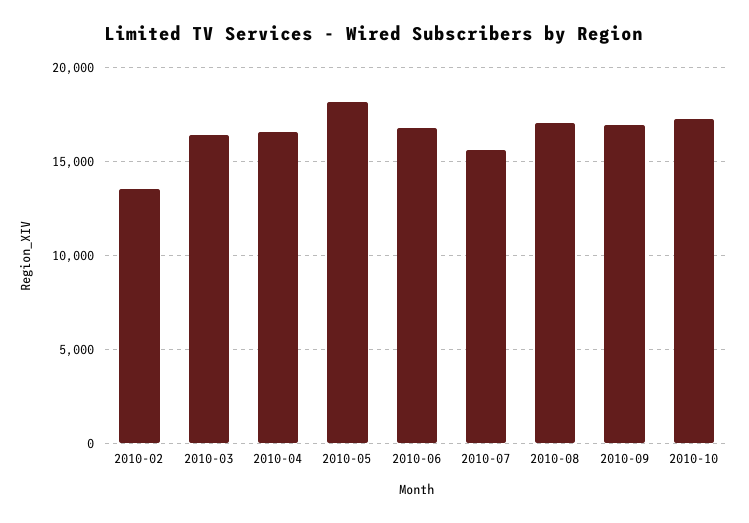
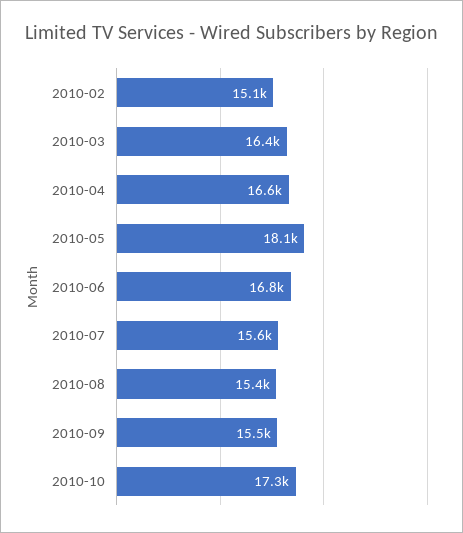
2010-02: 13500 -> 15100
2010-08: 17000 -> 15400
2010-09: 17000 -> 15500

